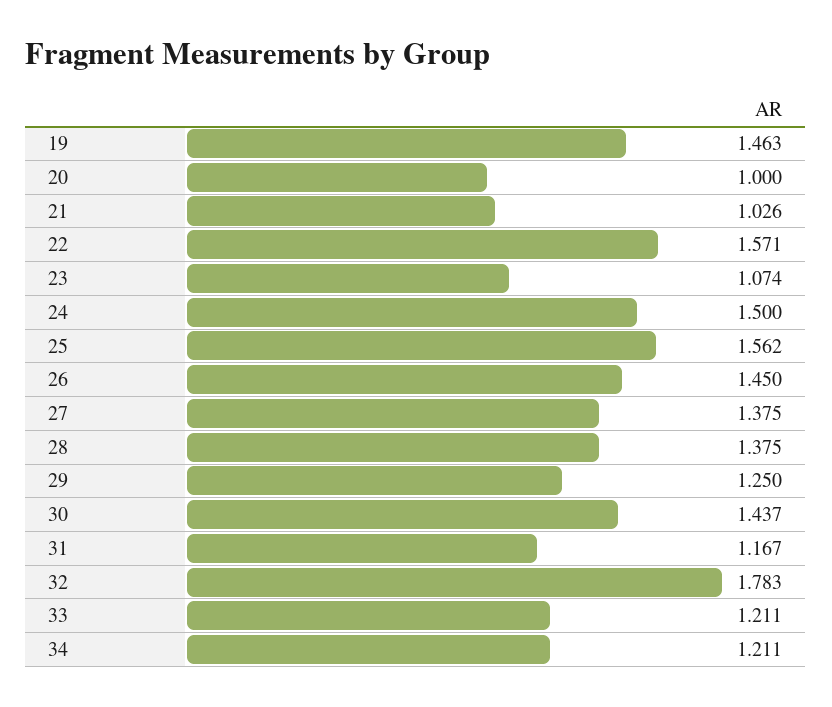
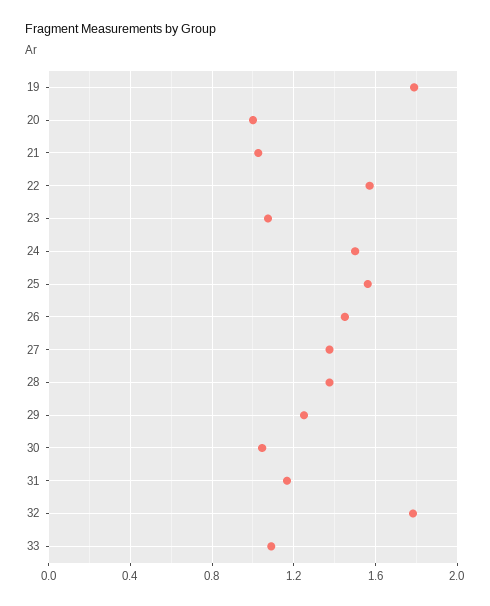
19: 1.463 -> 1.8
30: 1.437 -> 1.05
33: 1.211 -> 1.1
34: 1.211 -> none

